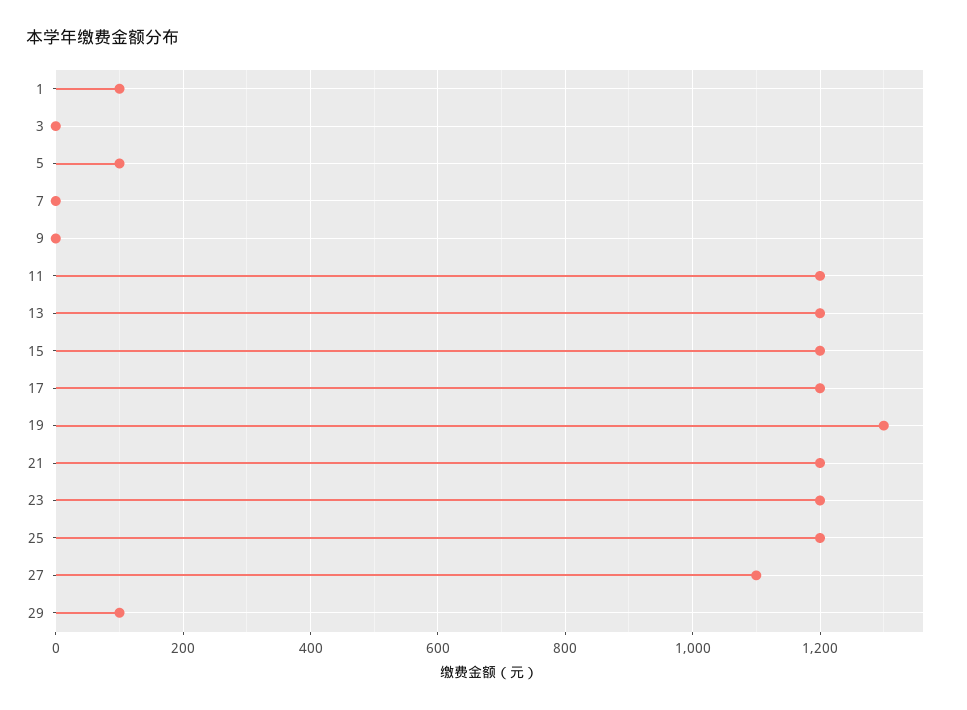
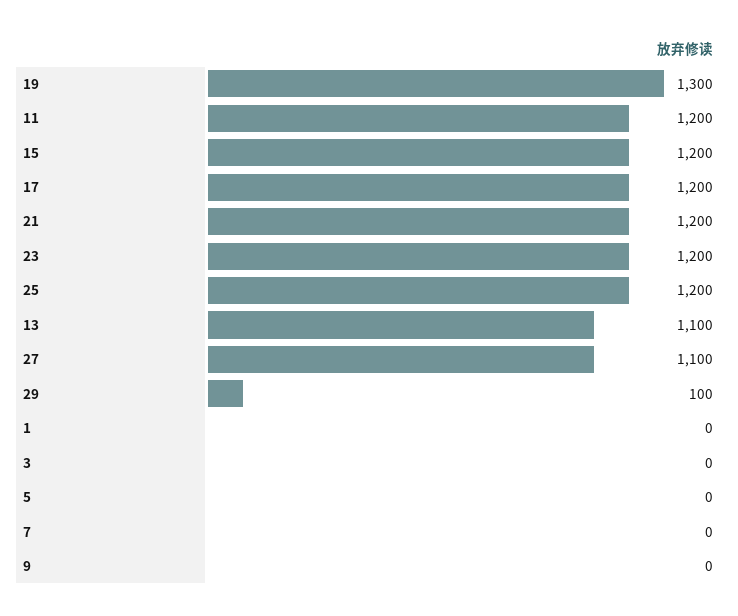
1: 100 -> 0
5: 100 -> 0
13: 1200 -> 1100

